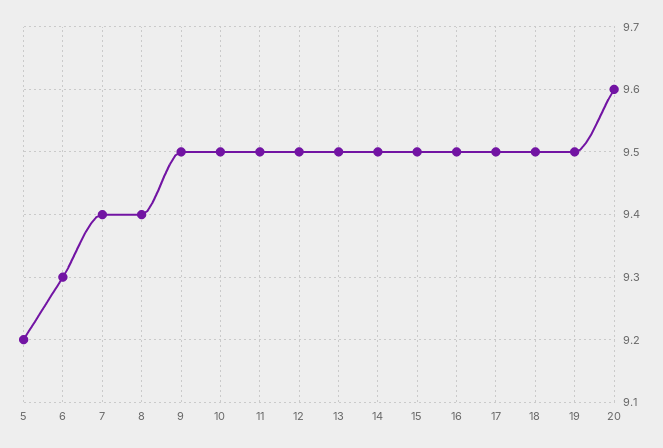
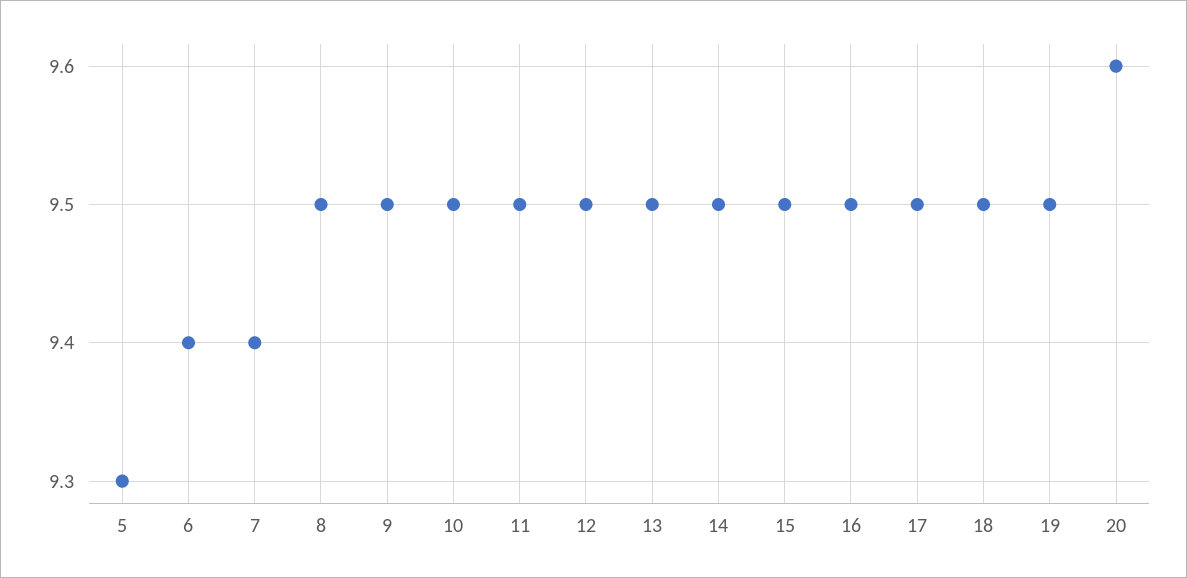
5: 9.2 -> 9.3
6: 9.3 -> 9.4
8: 9.4 -> 9.5

